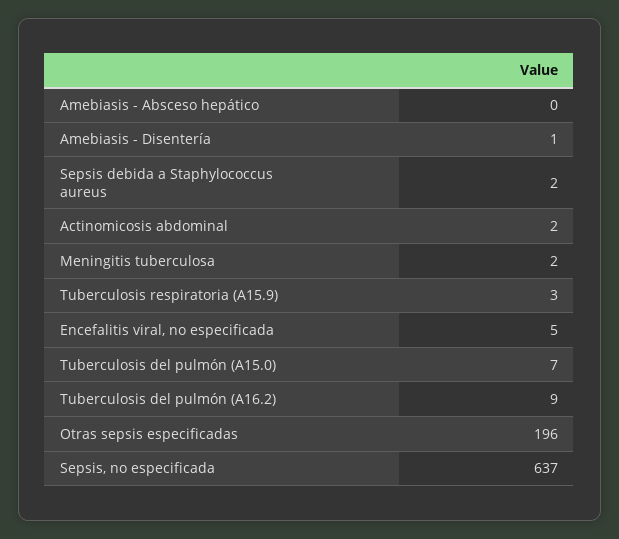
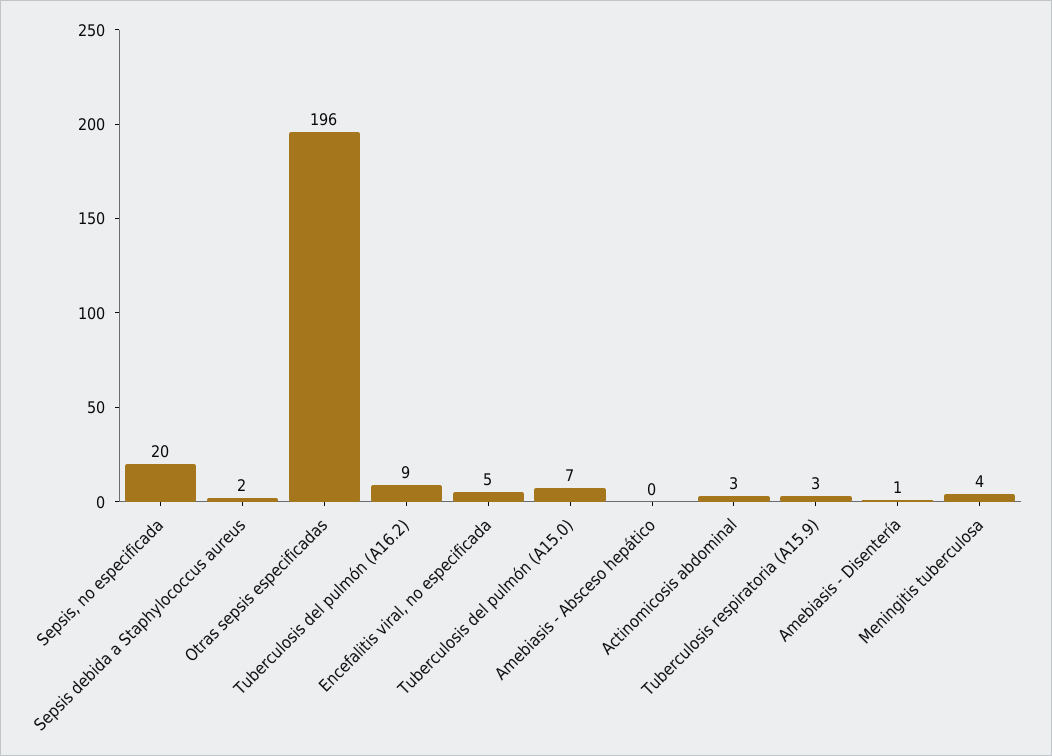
Actinomicosis abdominal: 2 -> 3
Meningitis tuberculosa: 2 -> 4
Sepsis, no especificada: 637 -> 20

